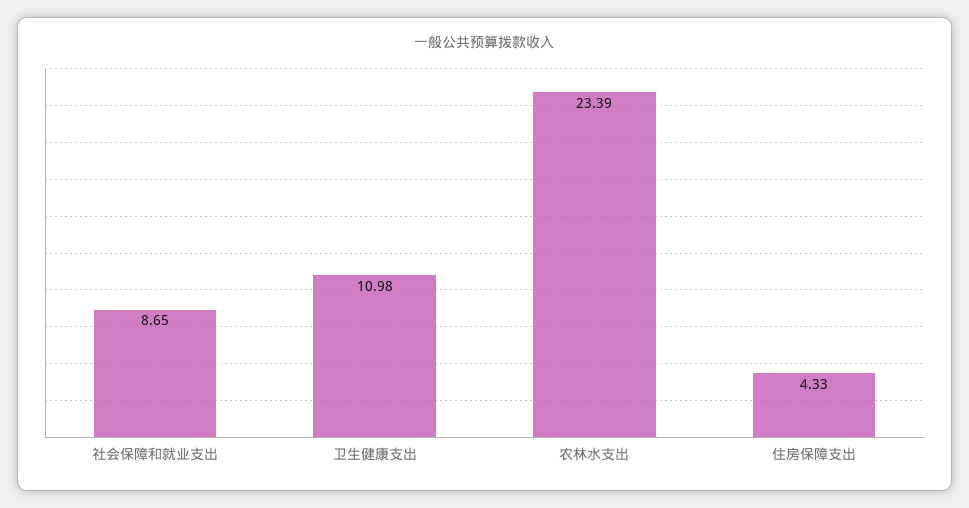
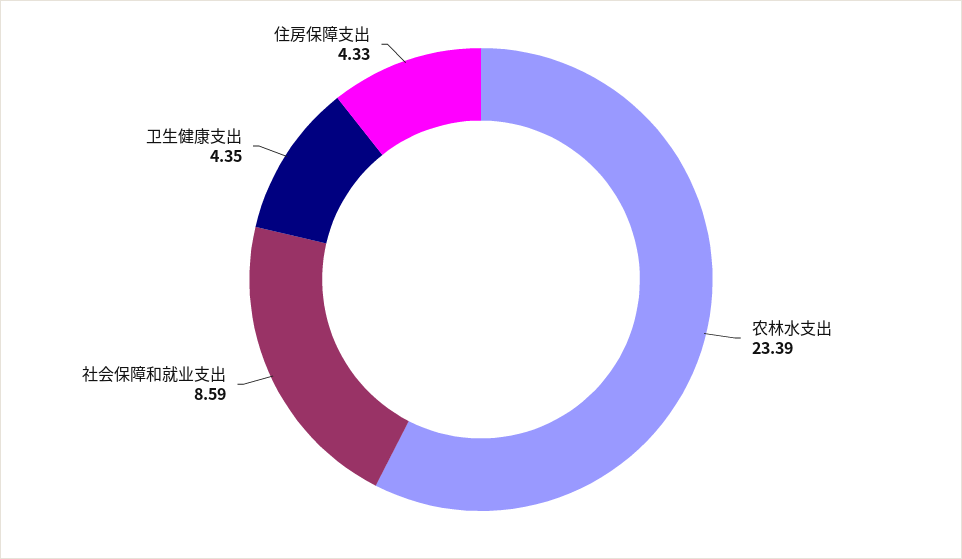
社会保障和就业支出: 8.65 -> 8.59
卫生健康支出: 10.98 -> 4.35

